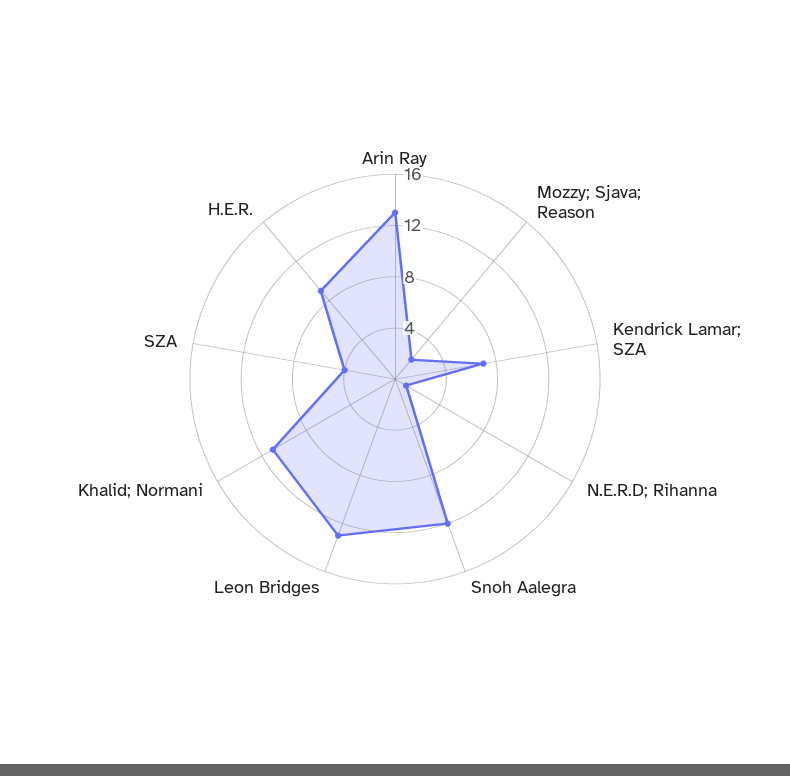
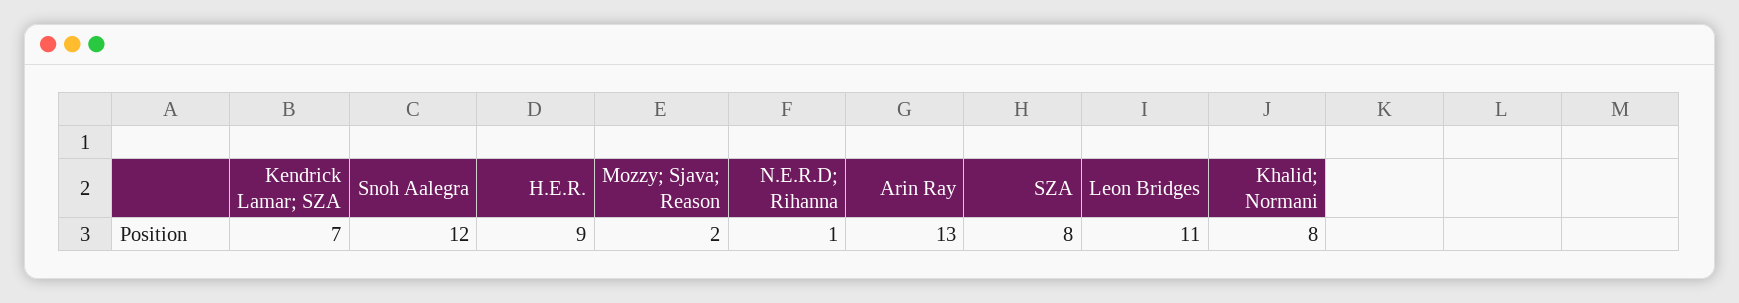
Leon Bridges: 13 -> 11
Khalid; Normani: 11 -> 8
SZA: 4 -> 8

